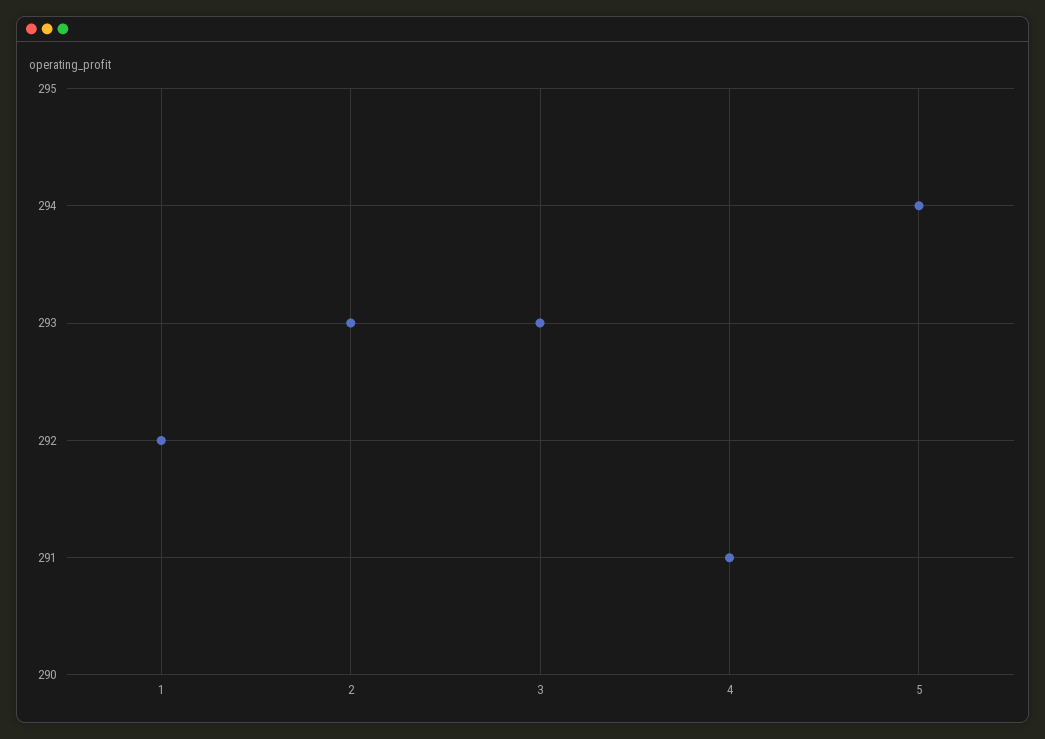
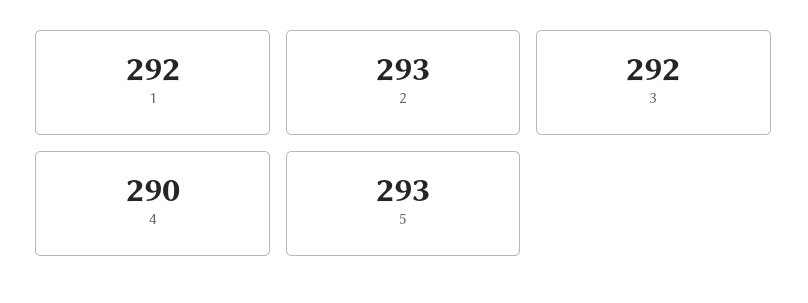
3: 293 -> 292
4: 291 -> 290
5: 294 -> 293

